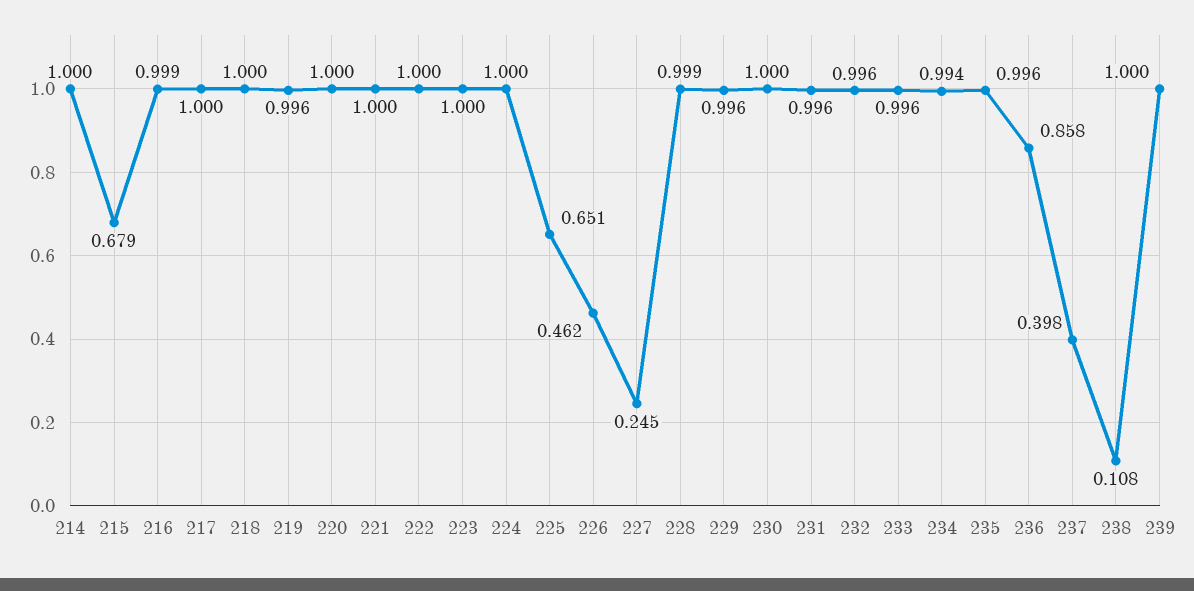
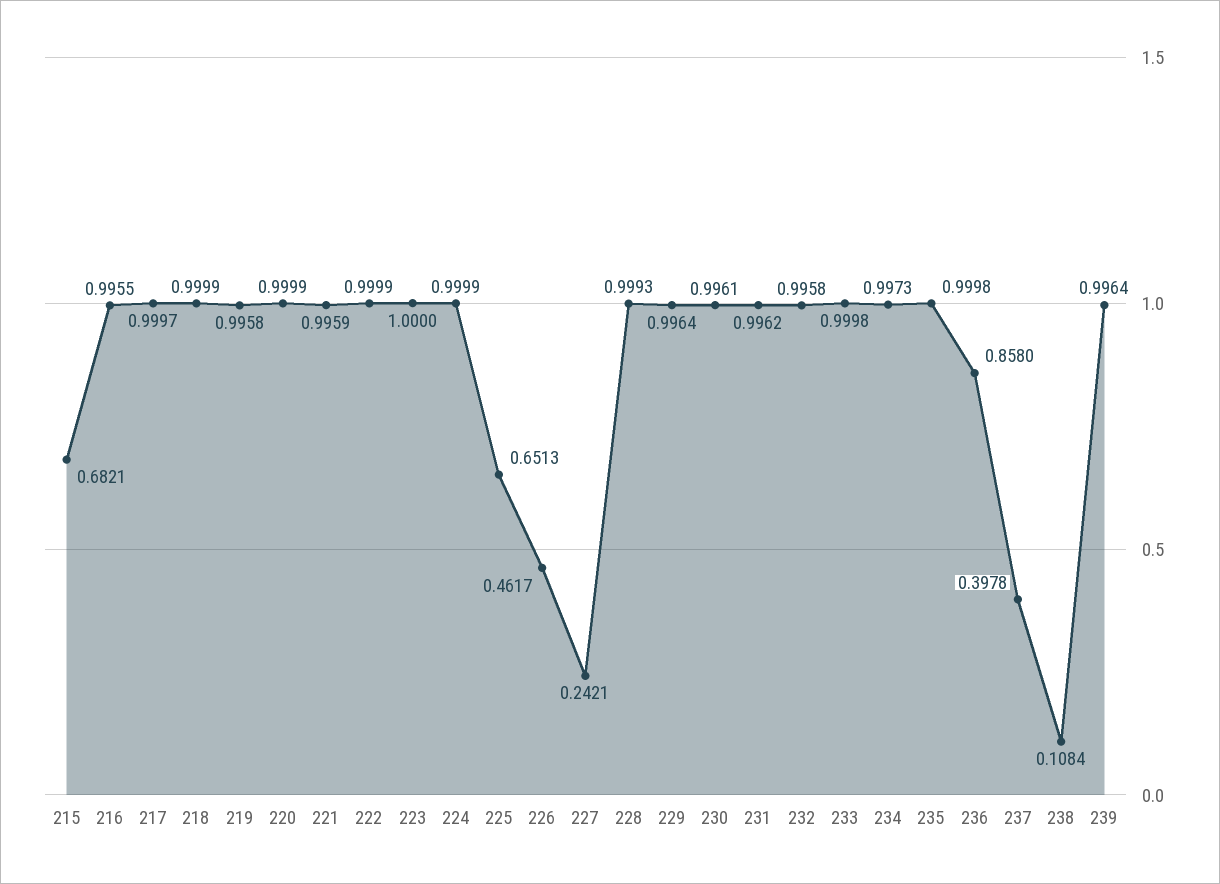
214: 1 -> none
215: 0.679 -> 0.6821
216: 0.999 -> 0.9955
221: 1 -> 0.9959
227: 0.245 -> 0.2421
230: 1 -> 0.9961
233: 0.996 -> 0.9998
234: 0.994 -> 0.9973
235: 0.996 -> 0.9998
239: 1 -> 0.9964

